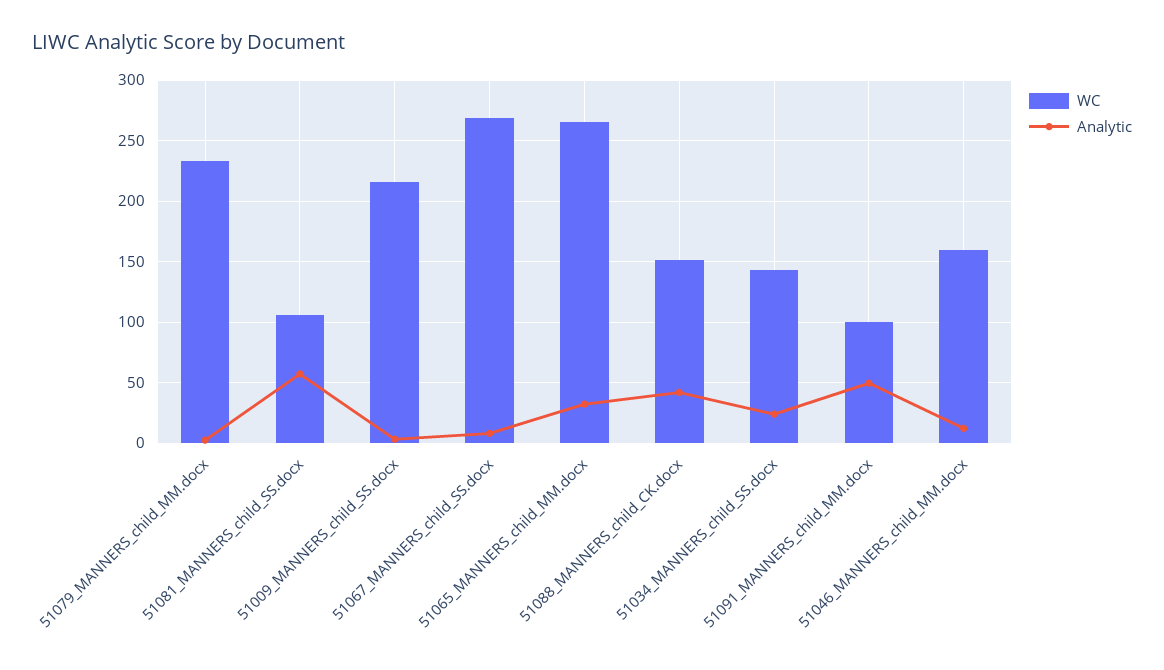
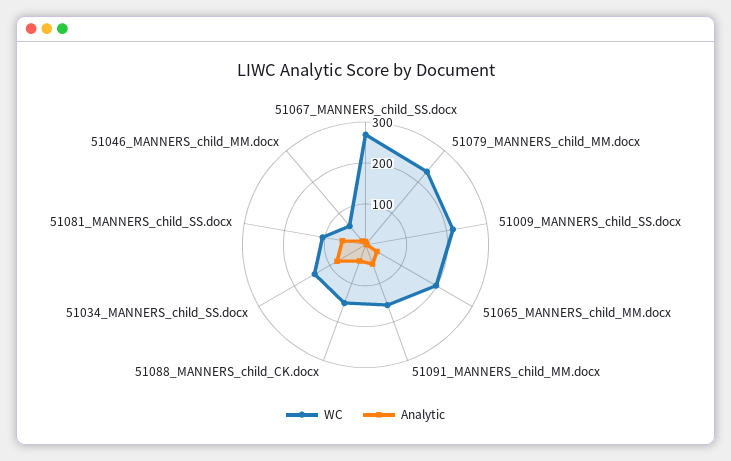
WC, 51065_MANNERS_child_MM.docx: 265 -> 200
Analytic, 51034_MANNERS_child_SS.docx: 25 -> 80
WC, 51091_MANNERS_child_MM.docx: 100 -> 160
WC, 51046_MANNERS_child_MM.docx: 160 -> 60

